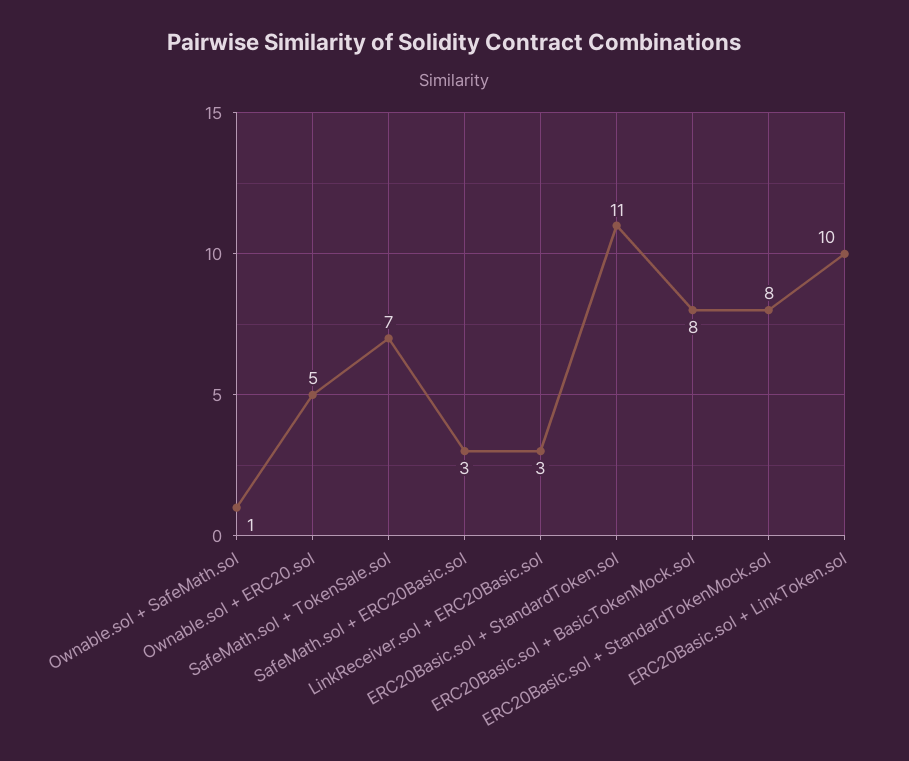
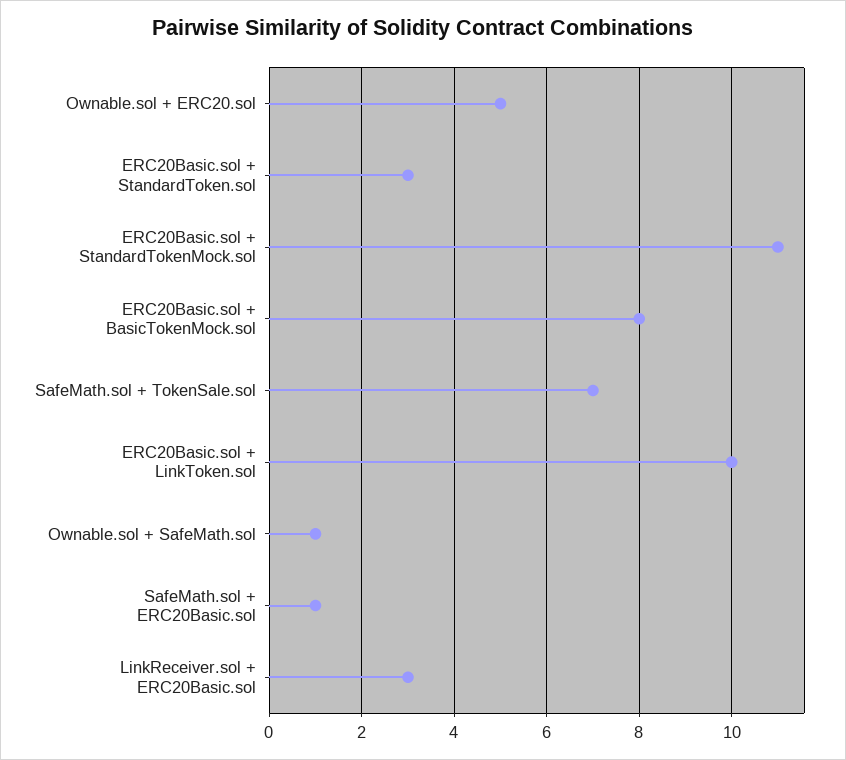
SafeMath.sol + ERC20Basic.sol: 3 -> 1
ERC20Basic.sol + StandardToken.sol: 11 -> 3
ERC20Basic.sol + StandardTokenMock.sol: 8 -> 11

